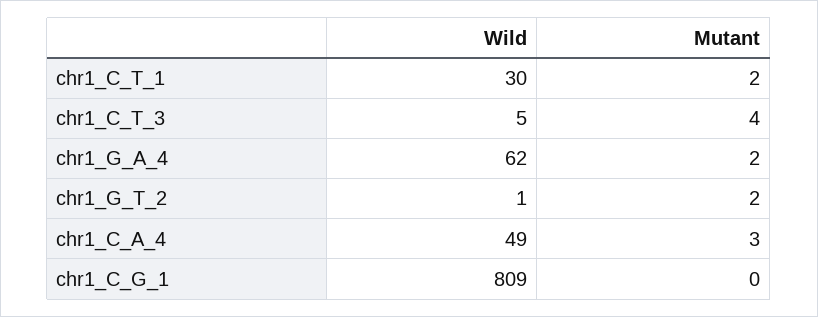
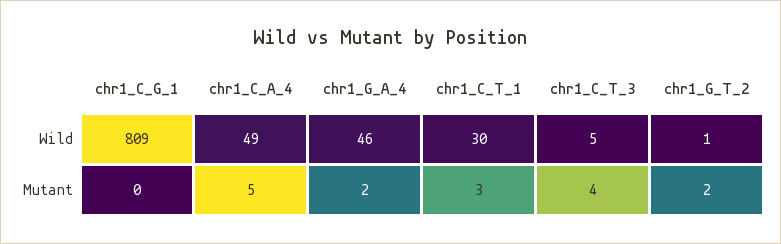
Mutant, chr1_C_T_1: 2 -> 3
Wild, chr1_G_A_4: 62 -> 46
Mutant, chr1_C_A_4: 3 -> 5

